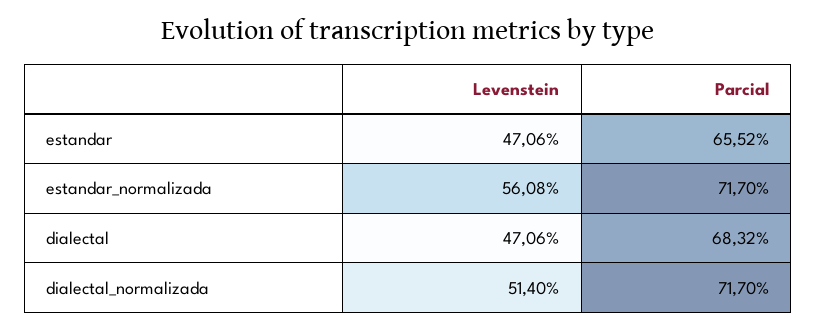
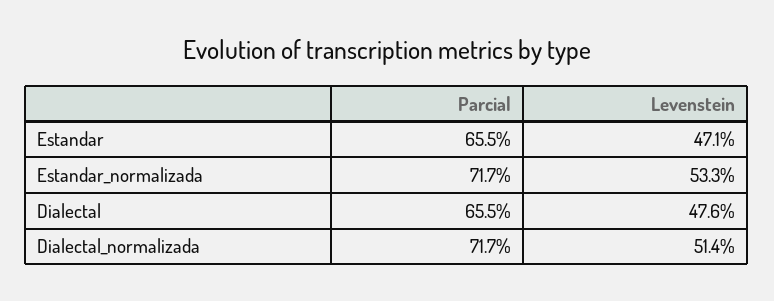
Levenstein, estandar_normalizada: 56.08 -> 53.3
Levenstein, dialectal: 47.06 -> 47.6
Parcial, dialectal: 68.32 -> 65.5

